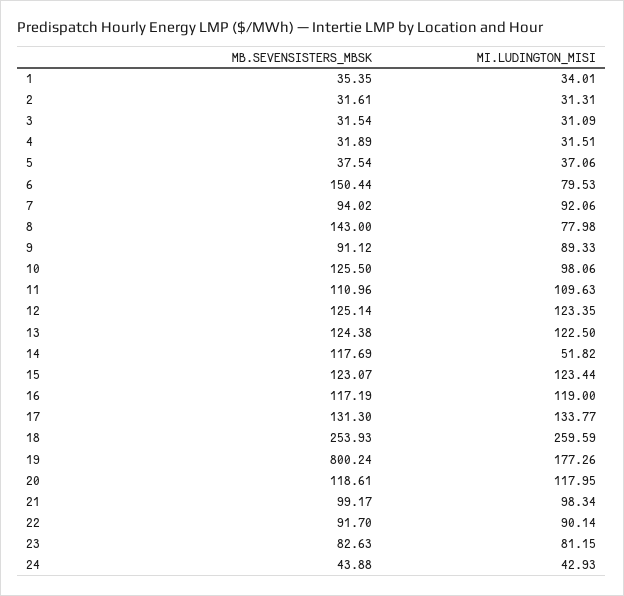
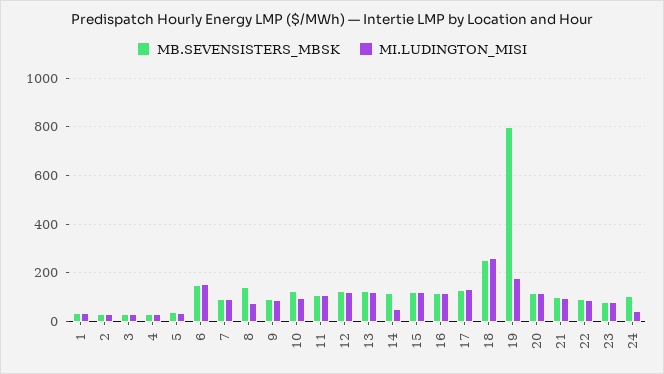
MI.LUDINGTON_MISI, 6: 79.53 -> 150
MB.SEVENSISTERS_MBSK, 24: 43.88 -> 100

